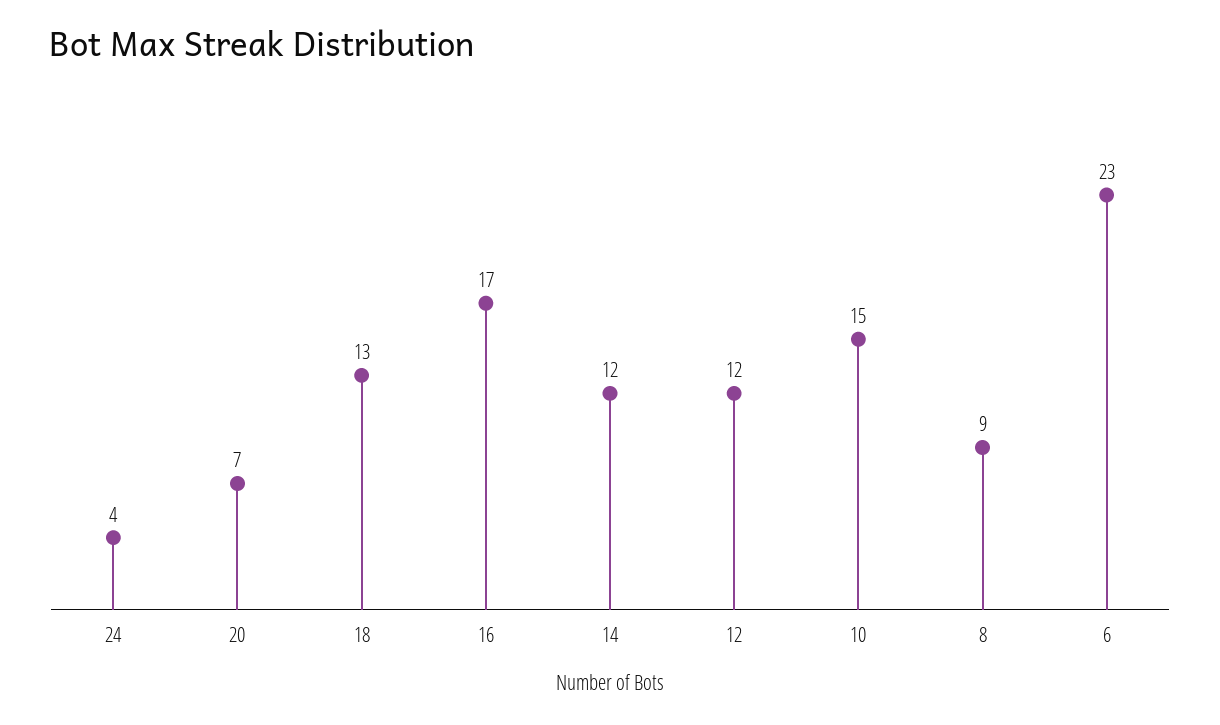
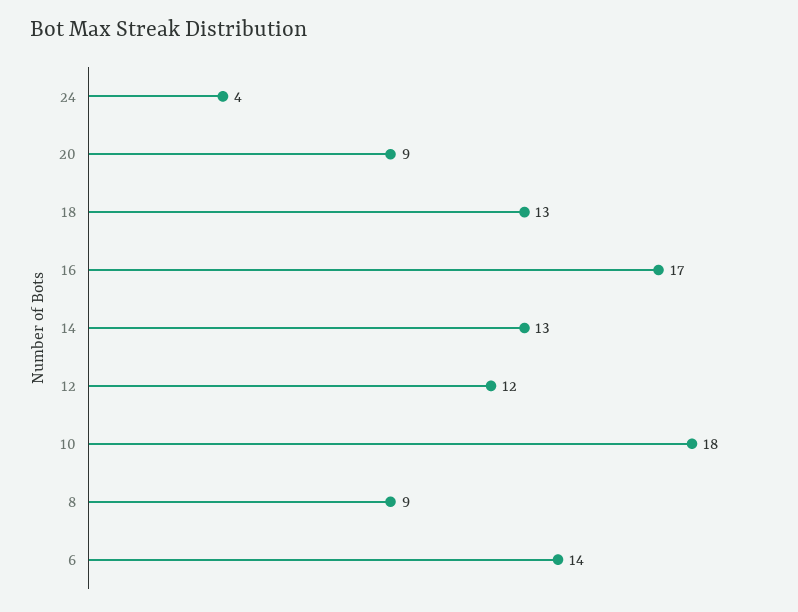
20: 7 -> 9
14: 12 -> 13
10: 15 -> 18
6: 23 -> 14

